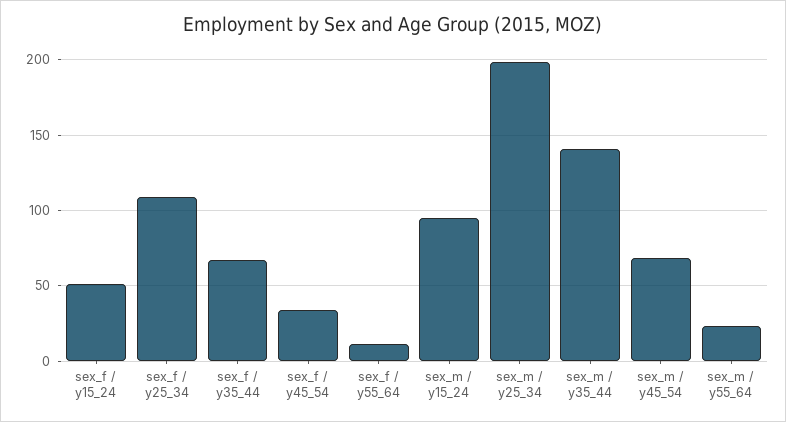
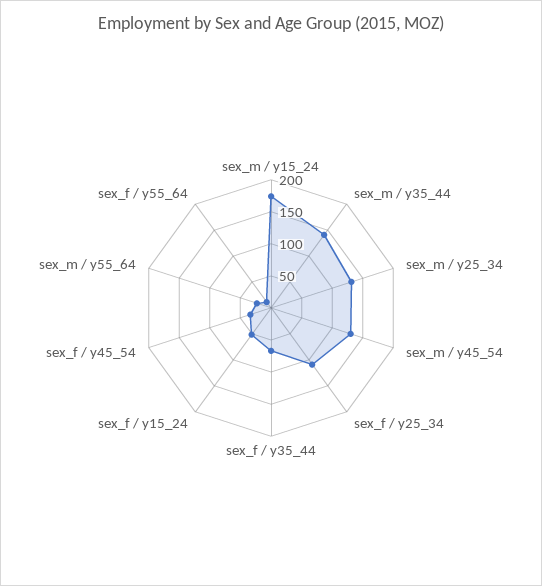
sex_m / y15_24: 95 -> 175
sex_m / y25_34: 200 -> 125
sex_m / y45_54: 70 -> 125

